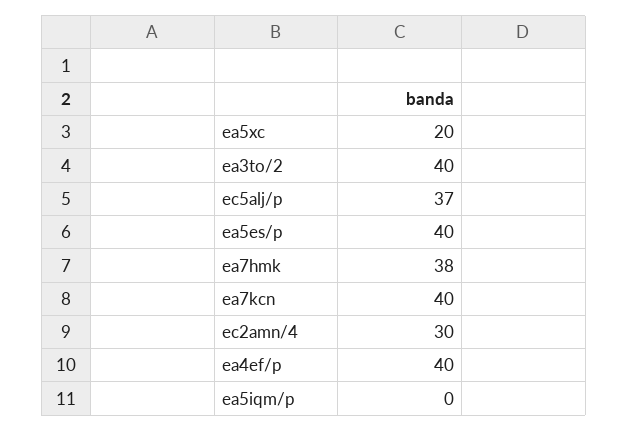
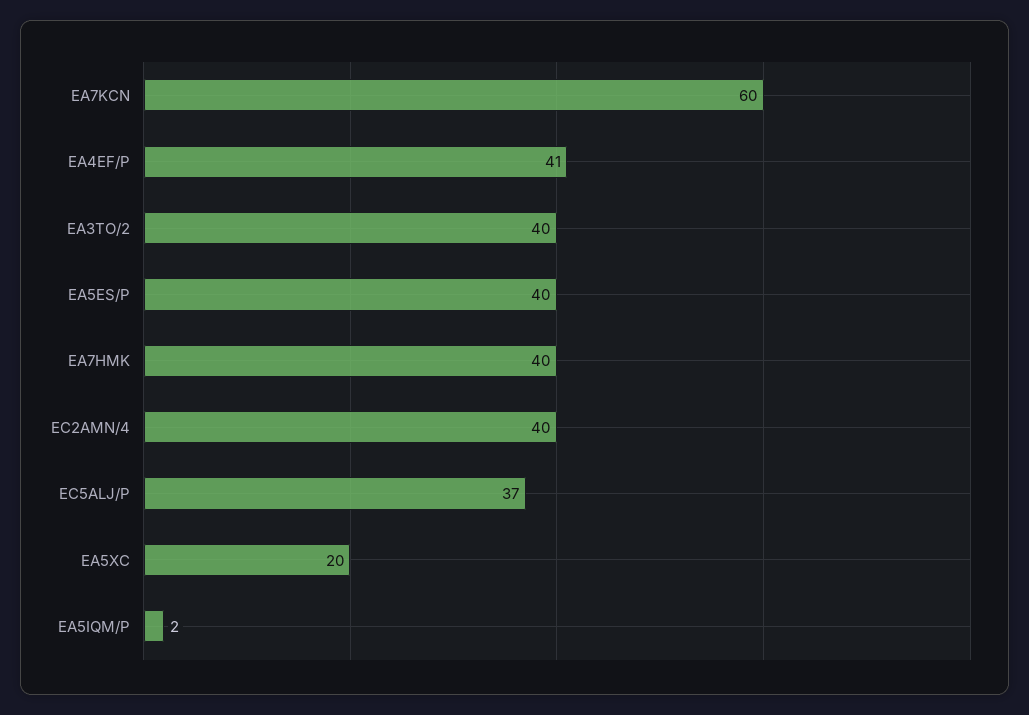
ea7hmk: 38 -> 40
ea7kcn: 40 -> 60
ec2amn/4: 30 -> 40
ea4ef/p: 40 -> 41
ea5iqm/p: 0 -> 2

